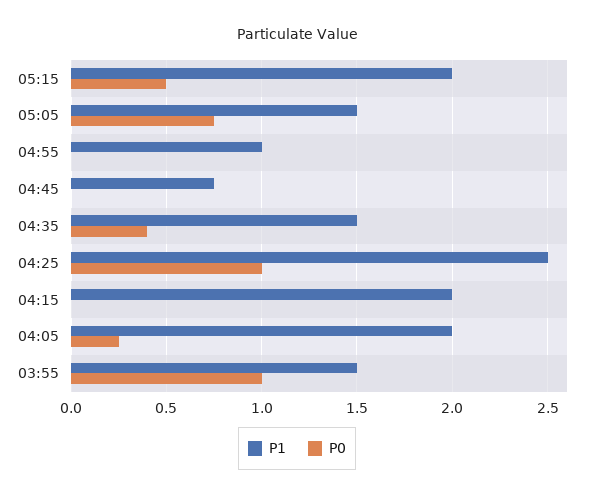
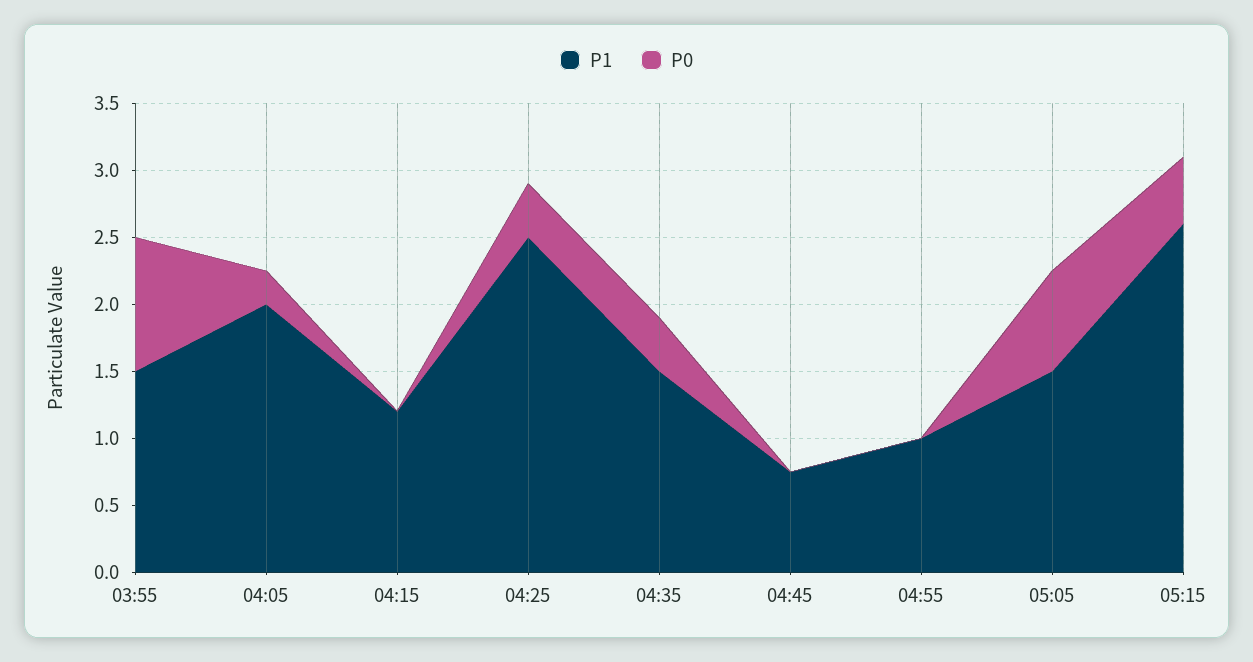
P1, 05:15: 2 -> 2.6
P0, 04:25: 1 -> 0.4
P1, 04:15: 2 -> 1.2

